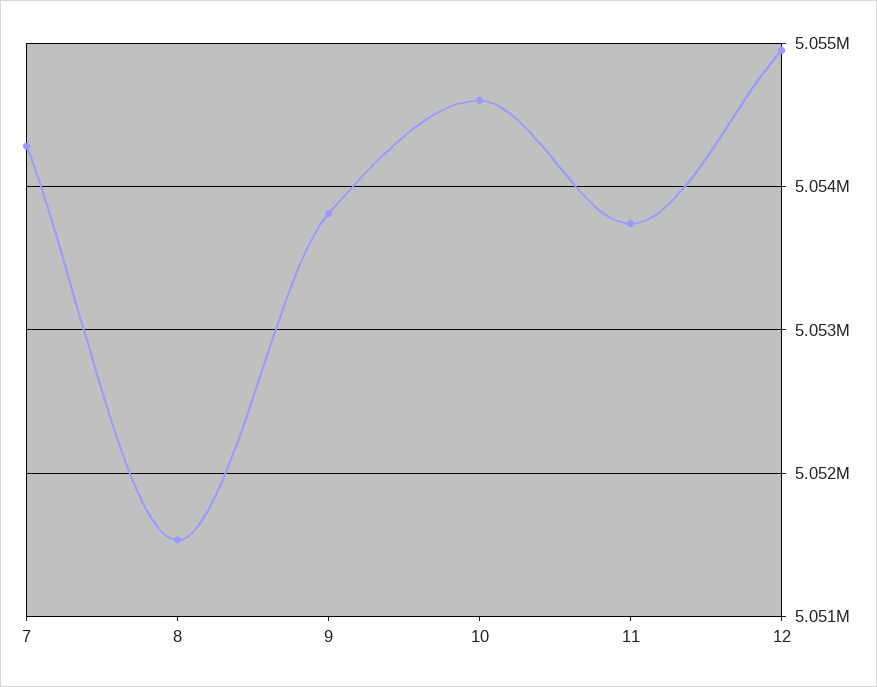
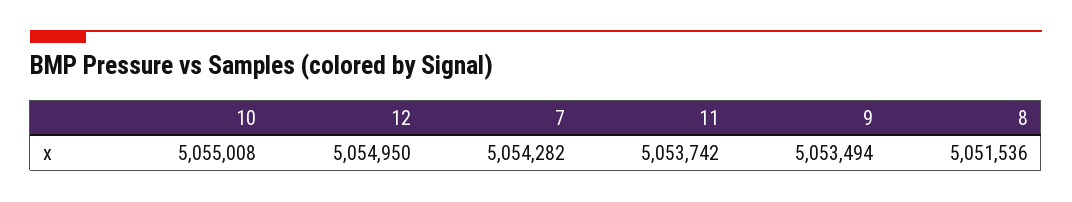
9: 5053800 -> 5053494
10: 5054600 -> 5055008

